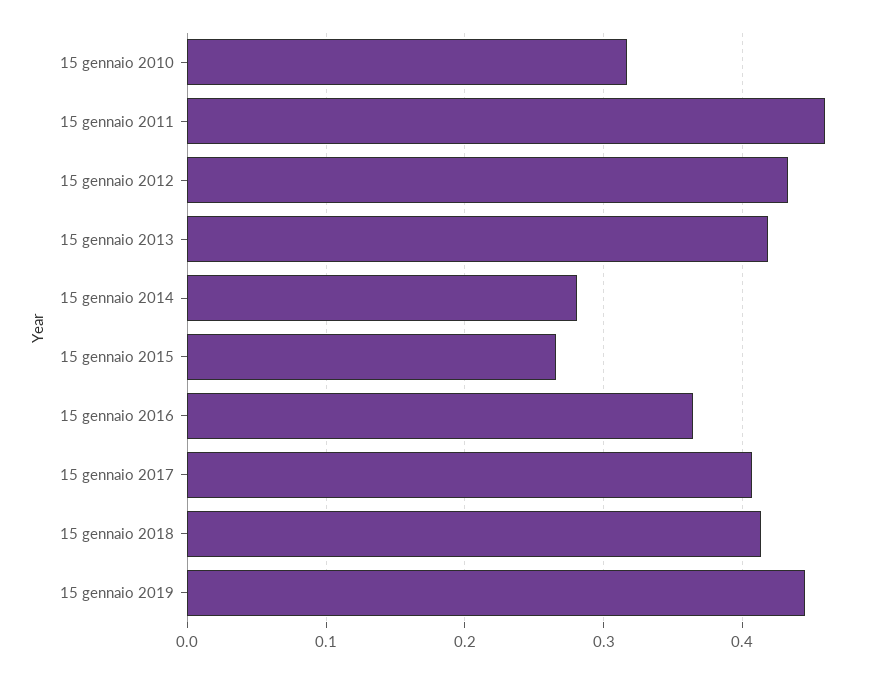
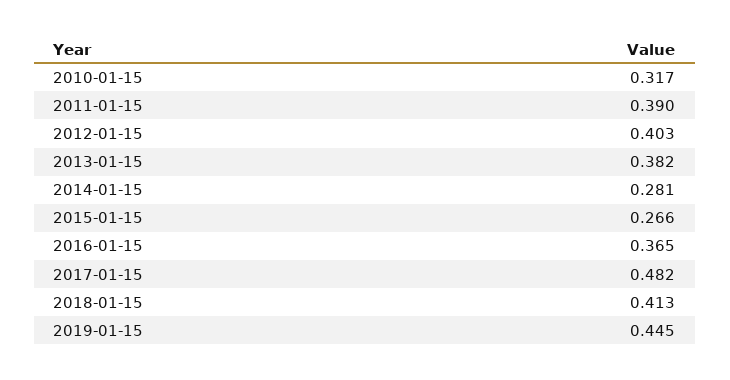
15 gennaio 2011: 0.46 -> 0.39
15 gennaio 2012: 0.43 -> 0.403
15 gennaio 2013: 0.42 -> 0.382
15 gennaio 2017: 0.41 -> 0.482

